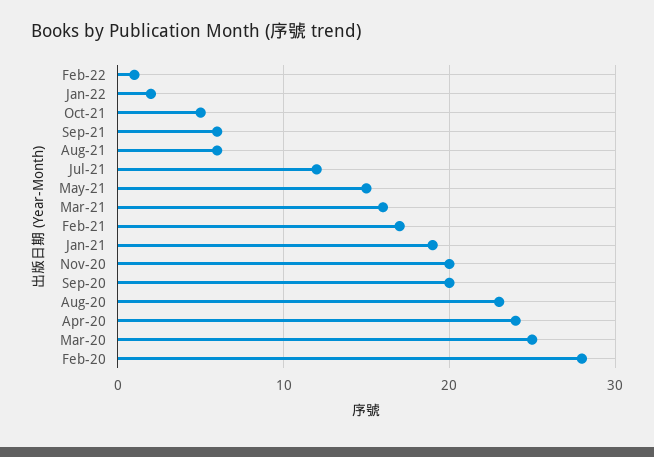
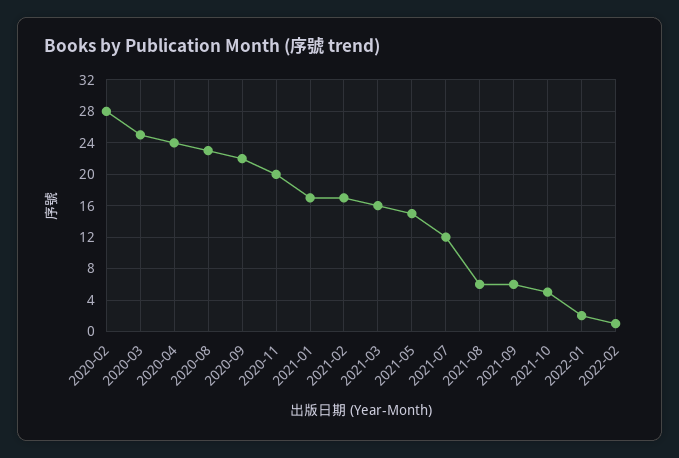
Jan-21: 19 -> 17
Sep-20: 20 -> 22

